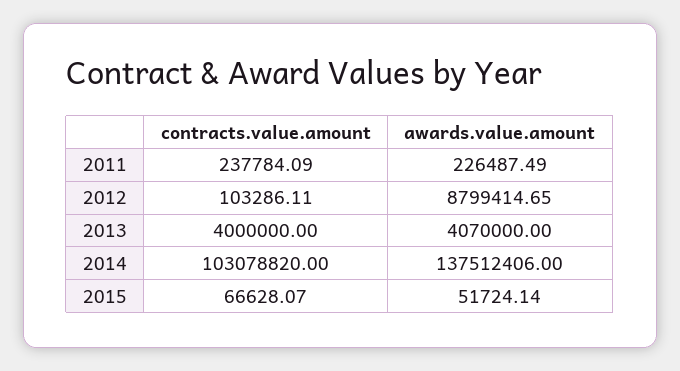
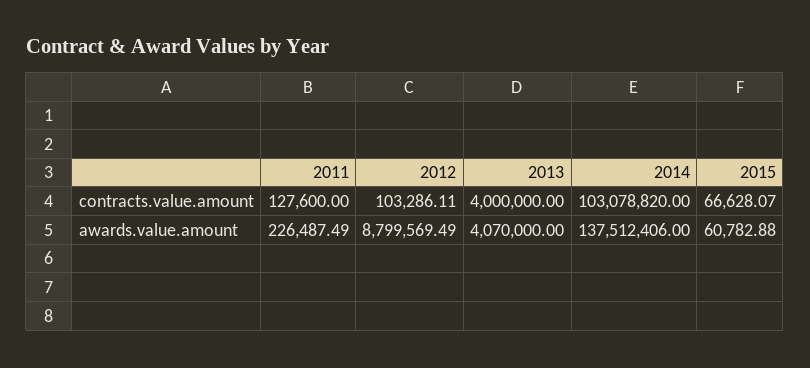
contracts.value.amount, 2011: 237784.09 -> 127600
awards.value.amount, 2012: 8799414.65 -> 8799569.49
awards.value.amount, 2015: 51724.14 -> 60782.88

